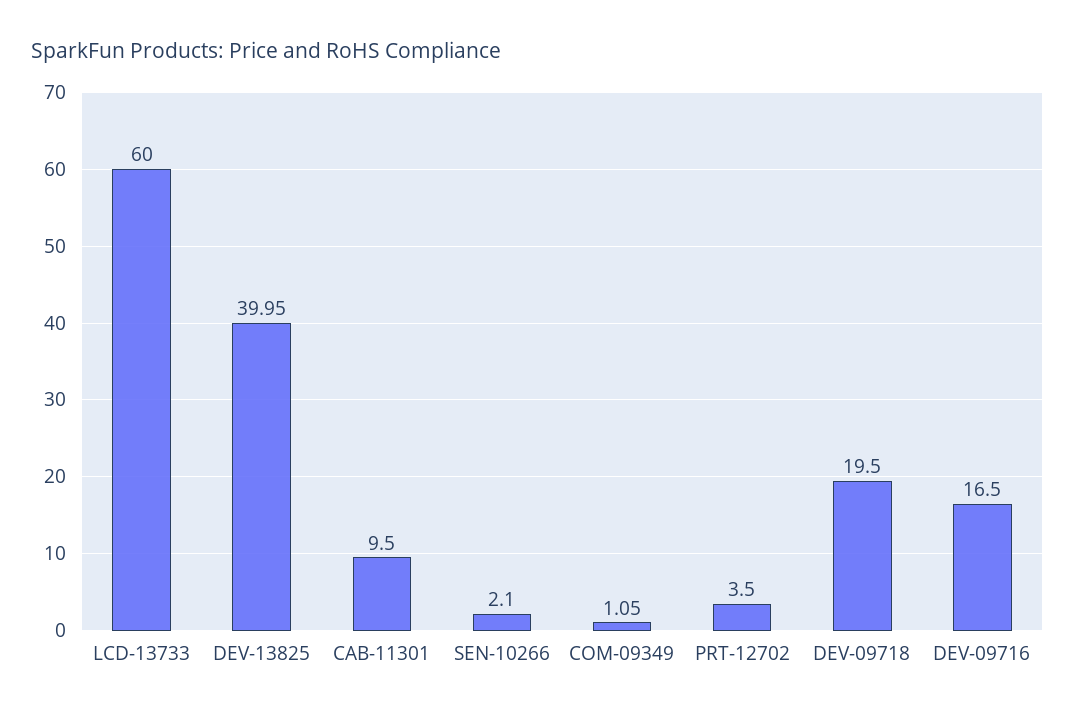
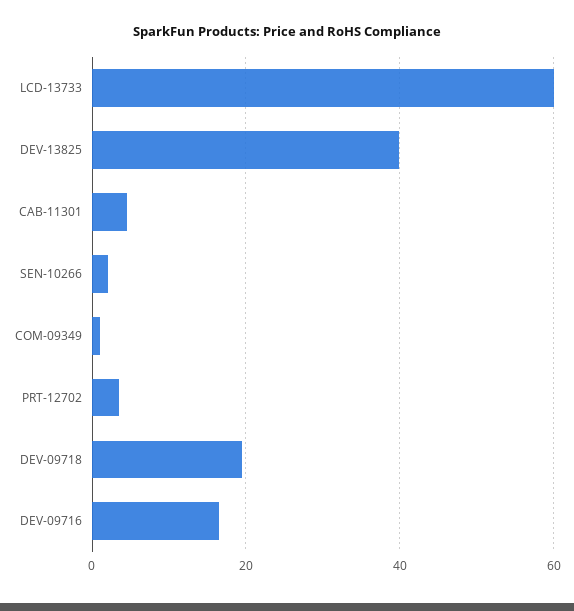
CAB-11301: 9.5 -> 4

